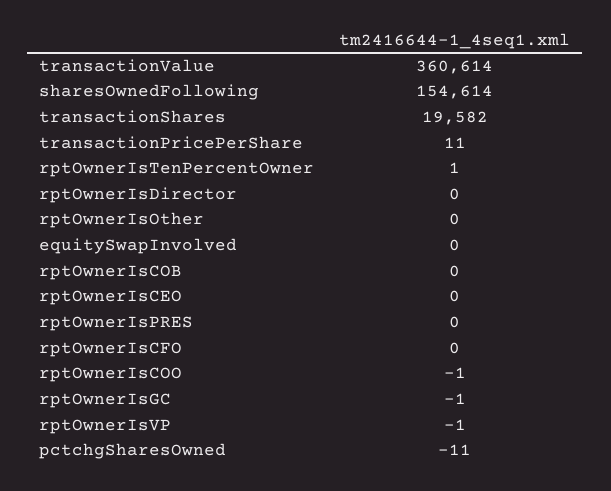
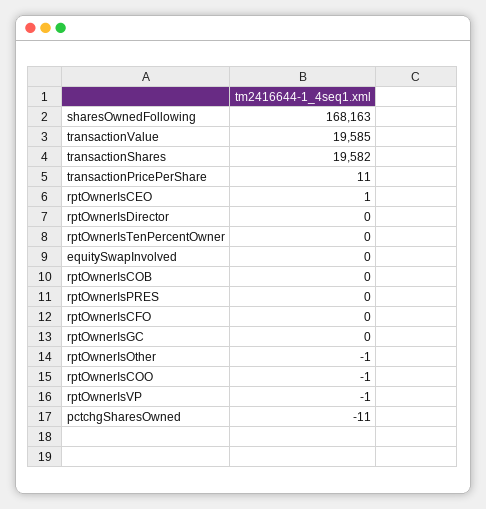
transactionValue: 360614 -> 19585
sharesOwnedFollowing: 154614 -> 168163
rptOwnerIsTenPercentOwner: 1 -> 0
rptOwnerIsOther: 0 -> -1
rptOwnerIsCEO: 0 -> 1
rptOwnerIsGC: -1 -> 0

